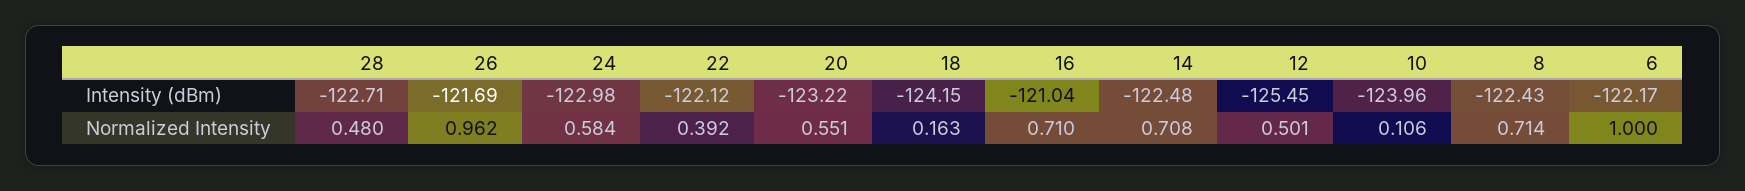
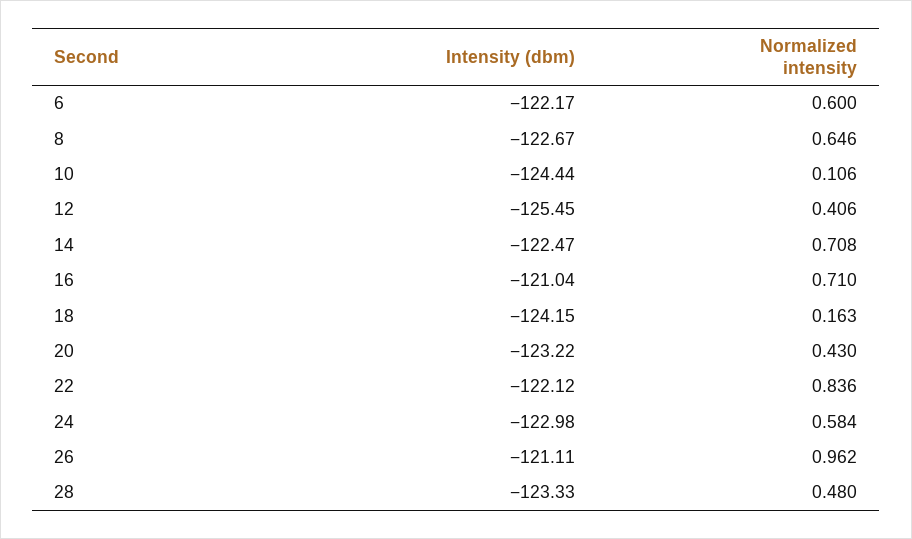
28, Intensity (dBm): -122.71 -> -123.33
26, Intensity (dBm): -121.69 -> -121.11
14, Intensity (dBm): -122.48 -> -122.47
10, Intensity (dBm): -123.96 -> -124.44
8, Intensity (dBm): -122.43 -> -122.67
22, Normalized Intensity: 0.392 -> 0.836
20, Normalized Intensity: 0.551 -> 0.43
12, Normalized Intensity: 0.501 -> 0.406
8, Normalized Intensity: 0.714 -> 0.646
6, Normalized Intensity: 1 -> 0.6

